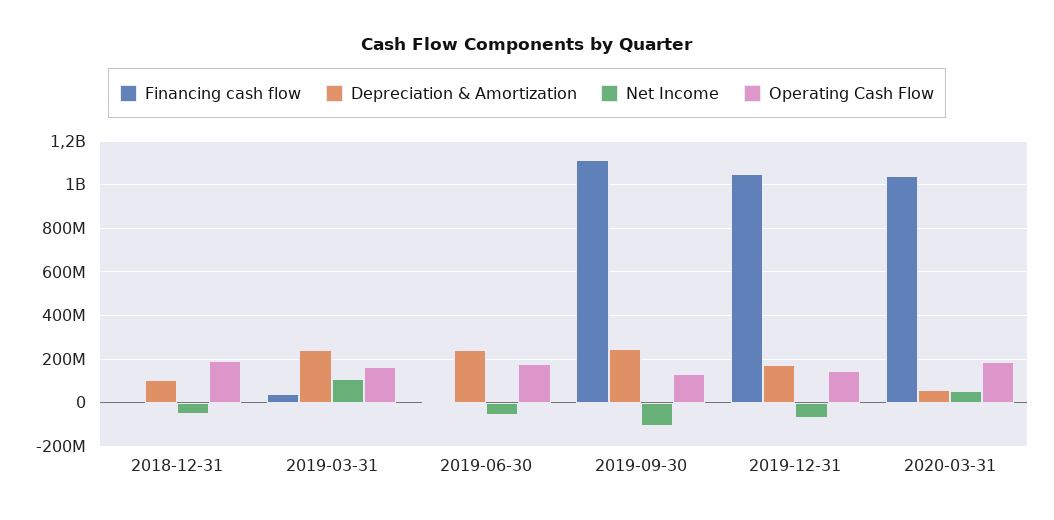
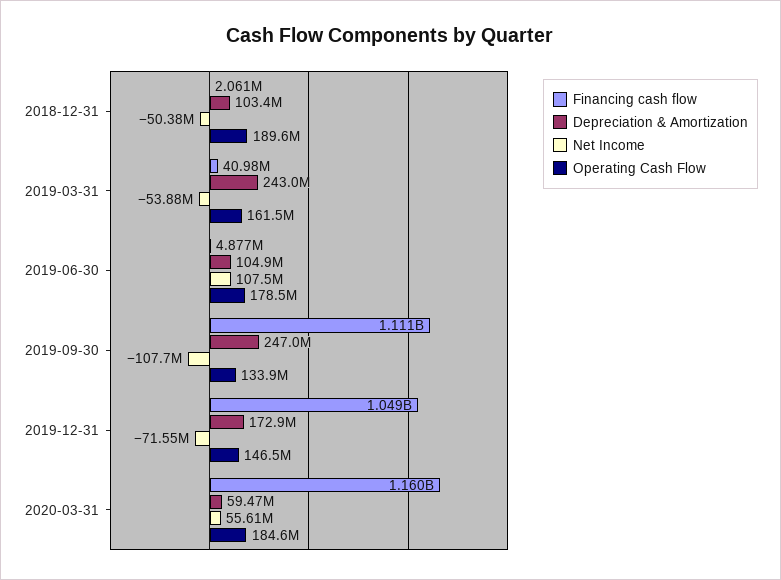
Net Income, 2019-03-31: 100000000 -> -53880000
Depreciation & Amortization, 2019-06-30: 250000000 -> 104900000
Net Income, 2019-06-30: -50000000 -> 107500000
Financing cash flow, 2020-03-31: 1050000000 -> 1160000000

